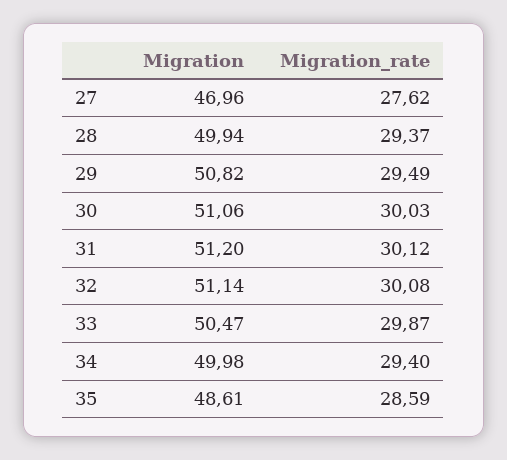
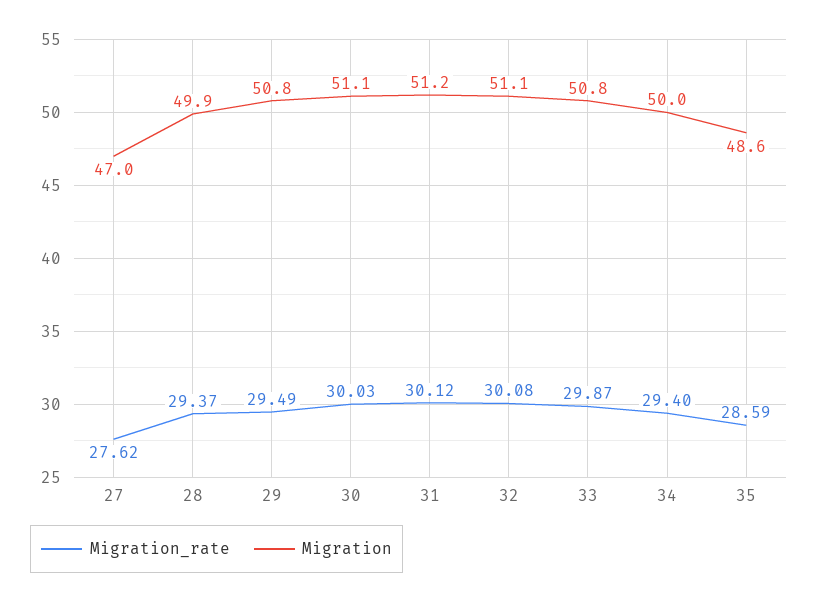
Migration, 33: 50.47 -> 50.8

